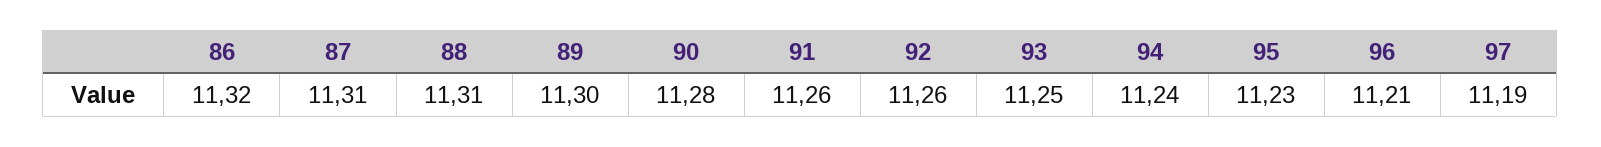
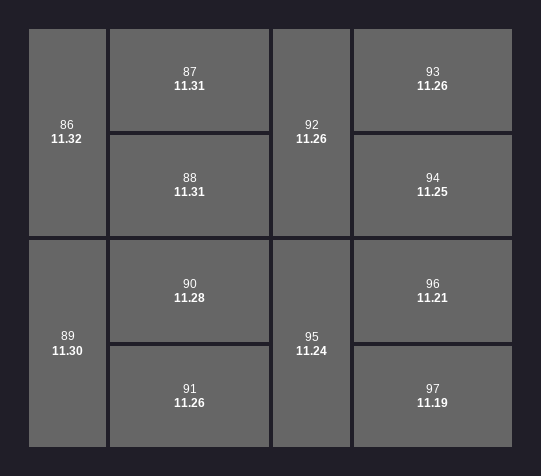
93: 11.25 -> 11.26
94: 11.24 -> 11.25
95: 11.23 -> 11.24

